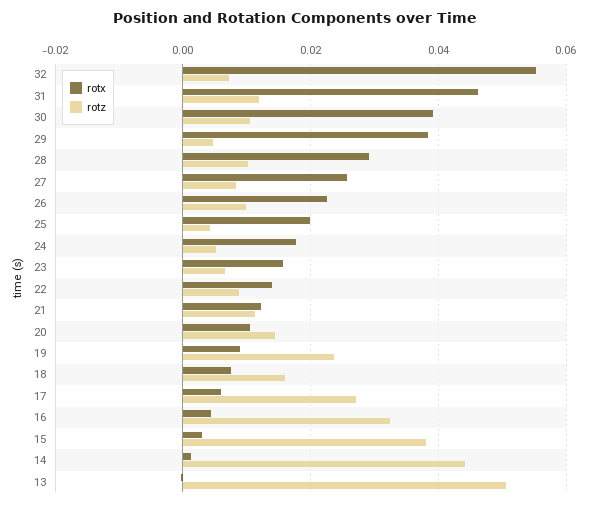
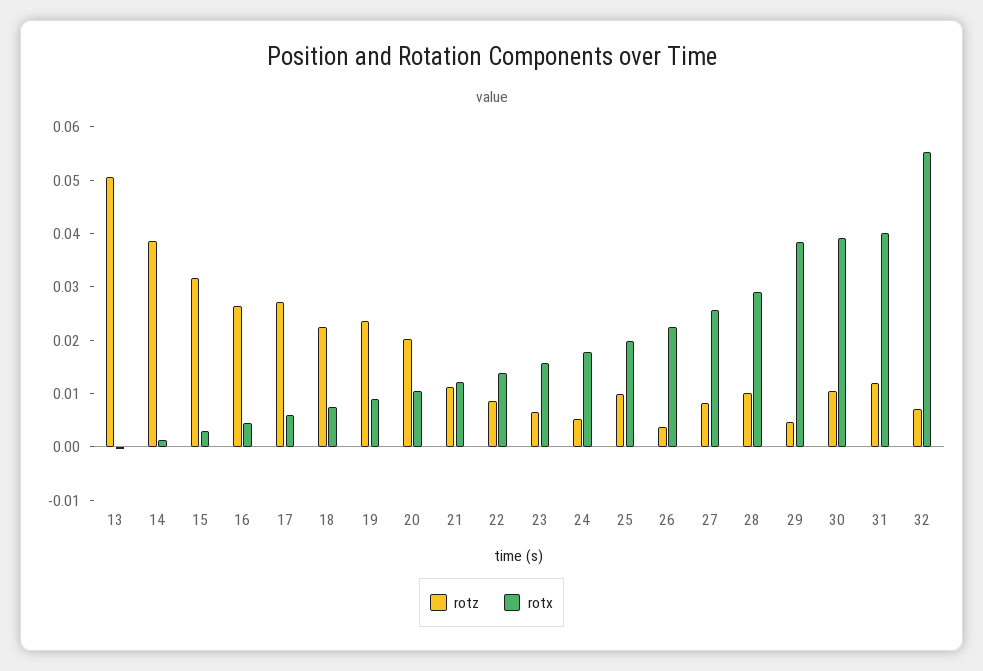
rotx, 31: 0.046 -> 0.04
rotz, 26: 0.01 -> 0.004
rotz, 25: 0.004 -> 0.01
rotz, 20: 0.014 -> 0.02
rotz, 18: 0.016 -> 0.022
rotz, 16: 0.032 -> 0.026
rotz, 15: 0.038 -> 0.032
rotz, 14: 0.044 -> 0.038

